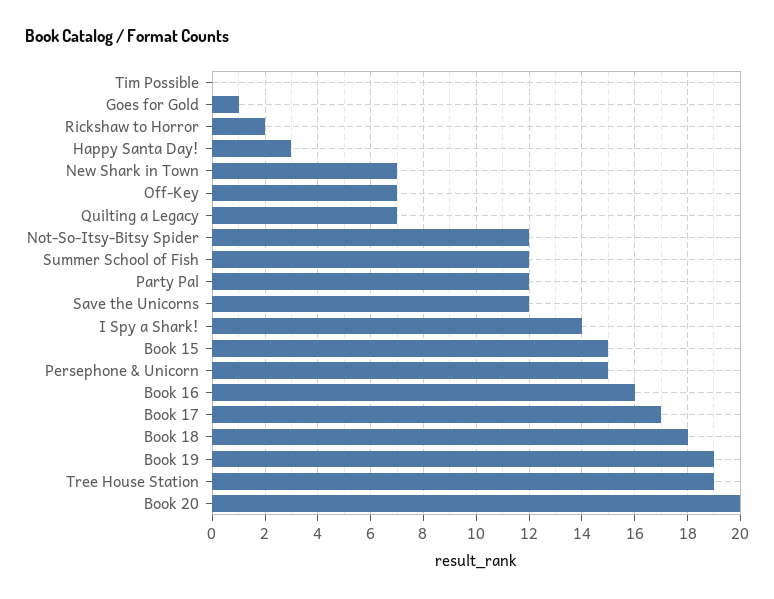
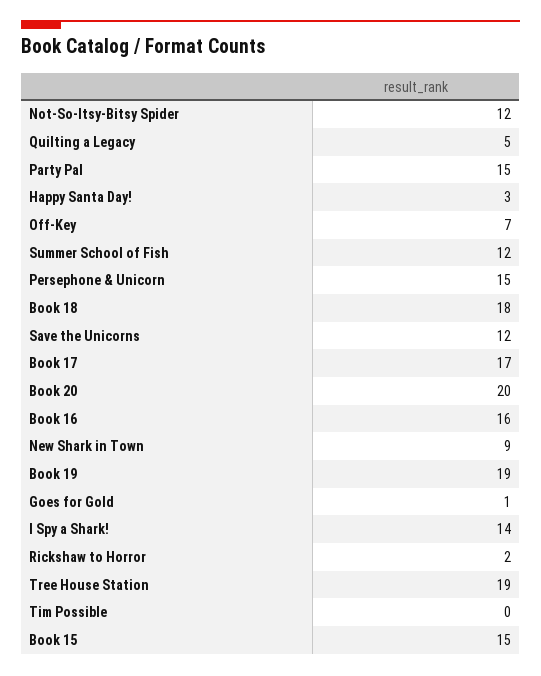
New Shark in Town: 7 -> 9
Quilting a Legacy: 7 -> 5
Party Pal: 12 -> 15

